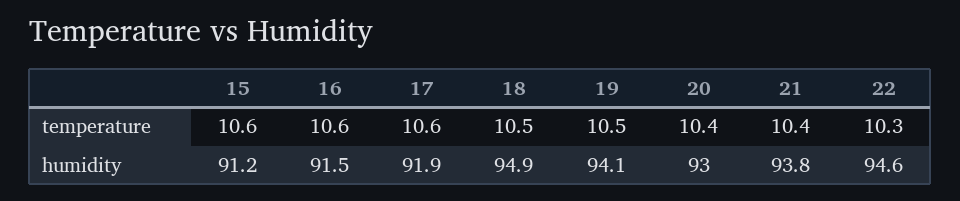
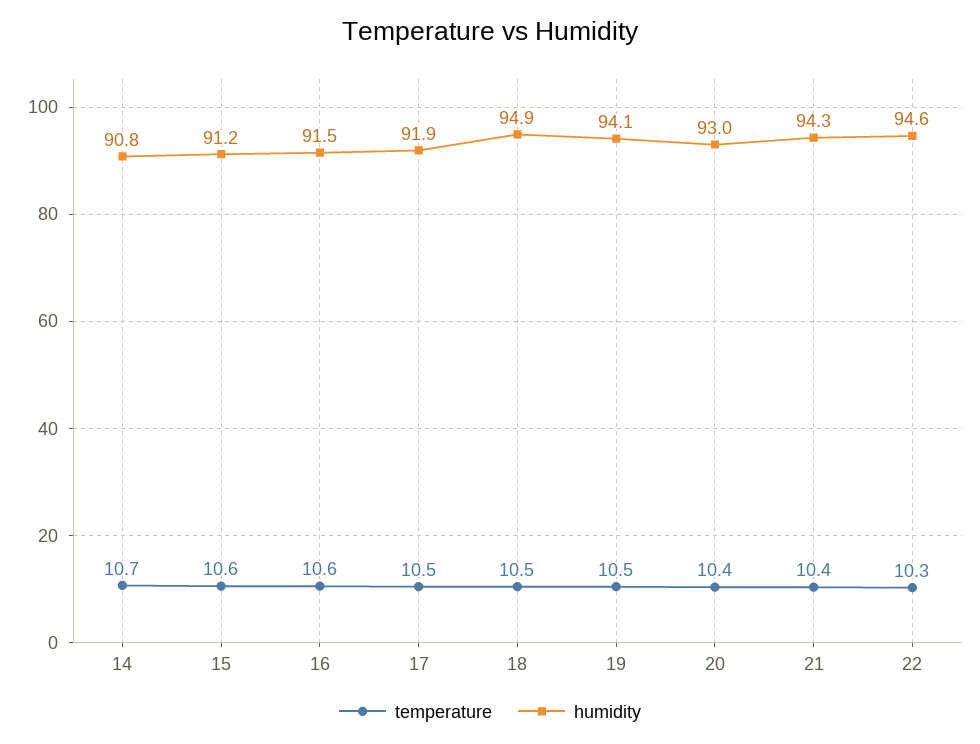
temperature, 17: 10.6 -> 10.5
humidity, 21: 93.8 -> 94.3
temperature, 14: none -> 10.7
humidity, 14: none -> 90.8

